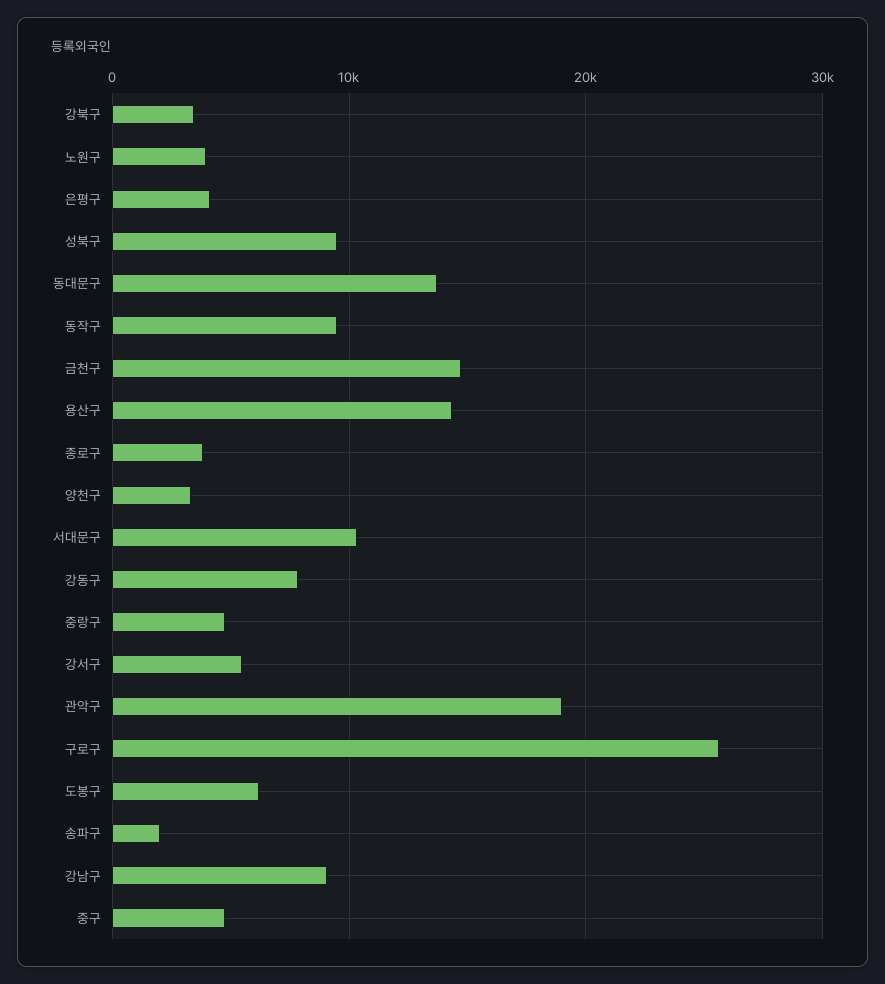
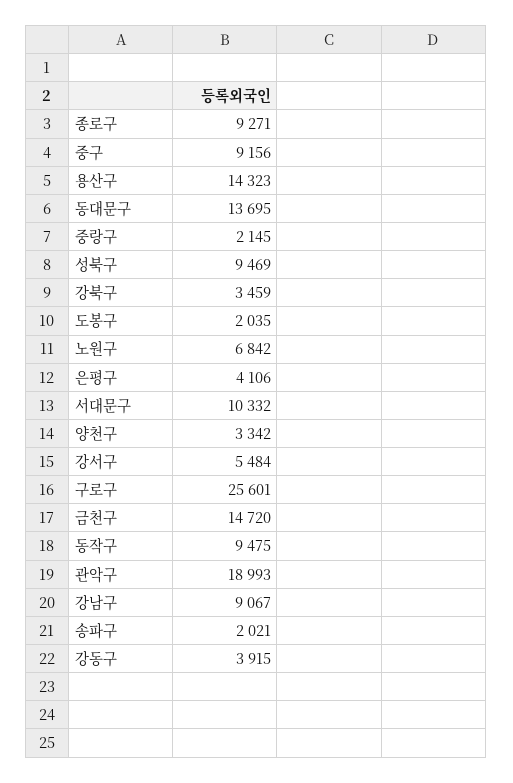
노원구: 4000 -> 6842
종로구: 4000 -> 9271
강동구: 8000 -> 3915
중랑구: 5000 -> 2145
도봉구: 6000 -> 2035
중구: 5000 -> 9156

